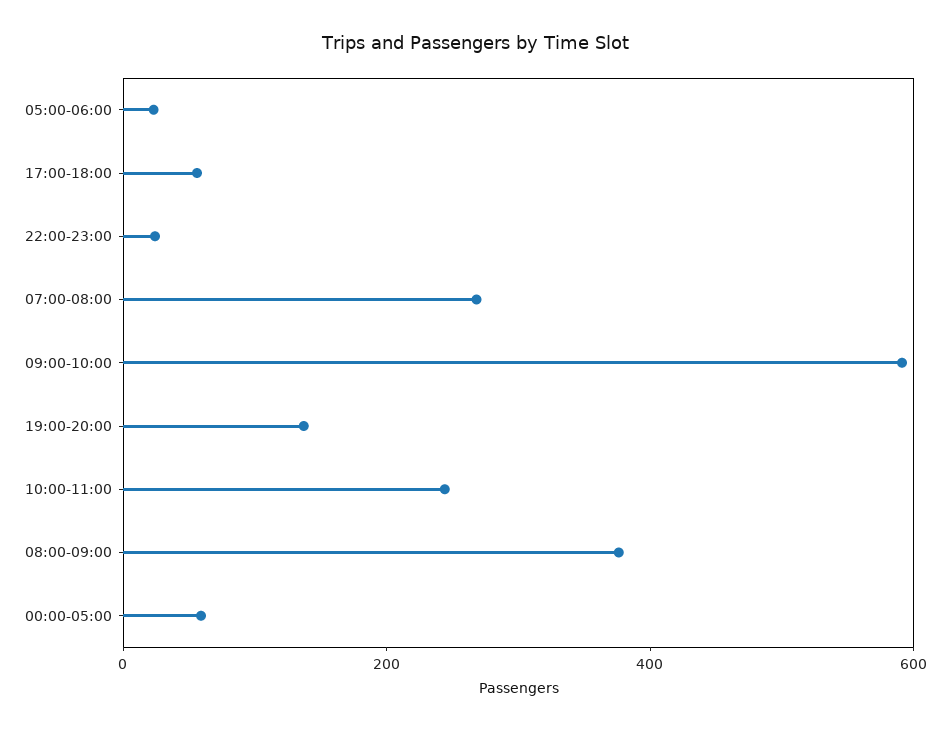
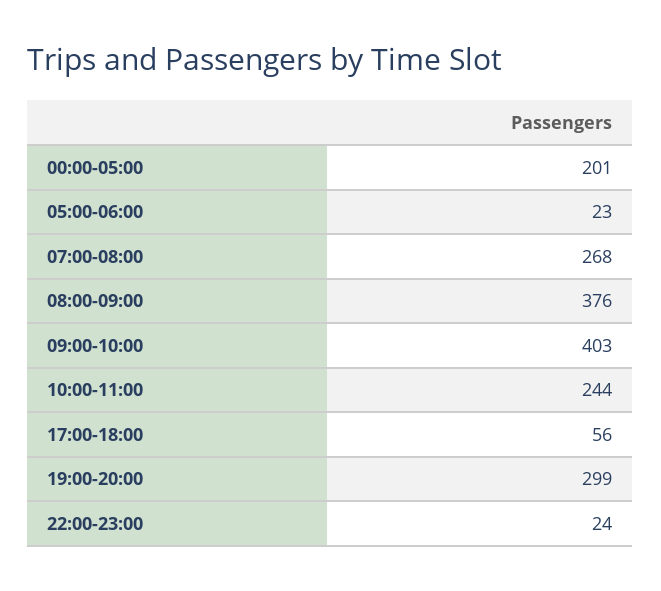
09:00-10:00: 600 -> 403
19:00-20:00: 150 -> 299
00:00-05:00: 50 -> 201

